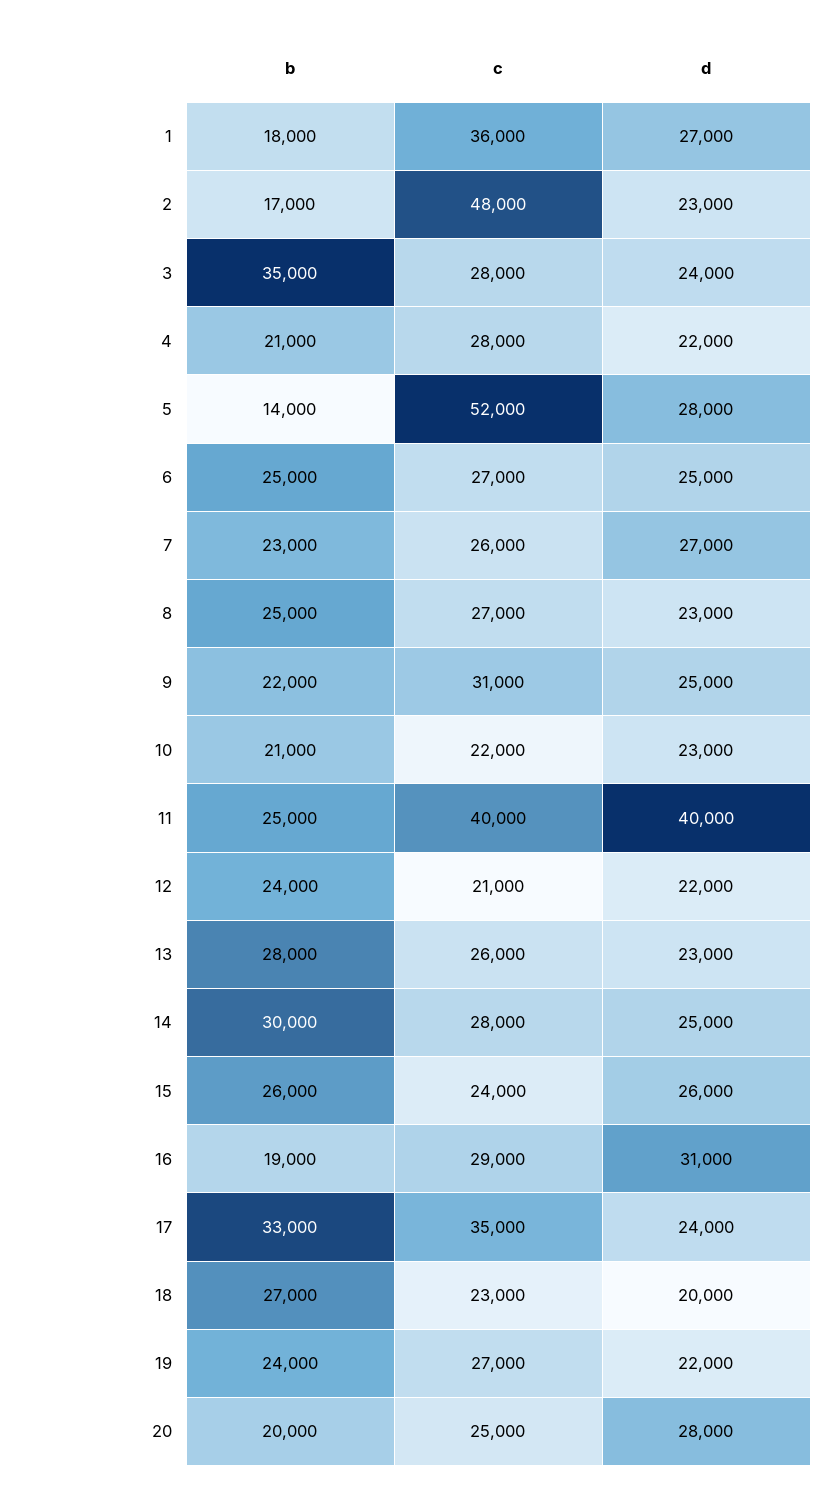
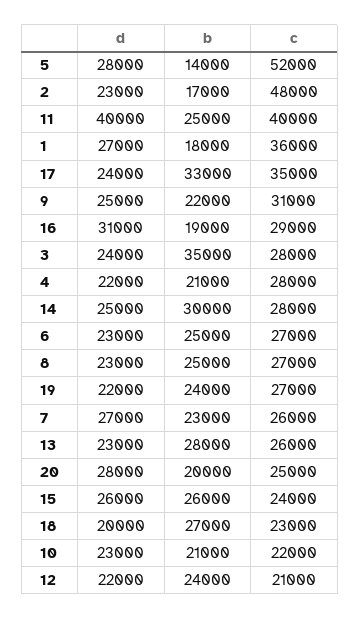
d, 6: 25000 -> 23000

